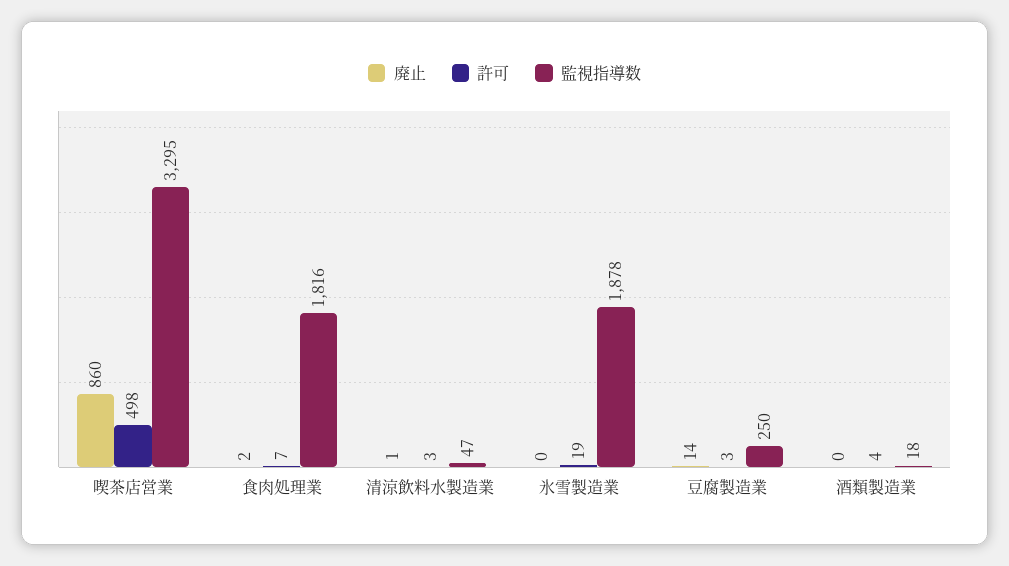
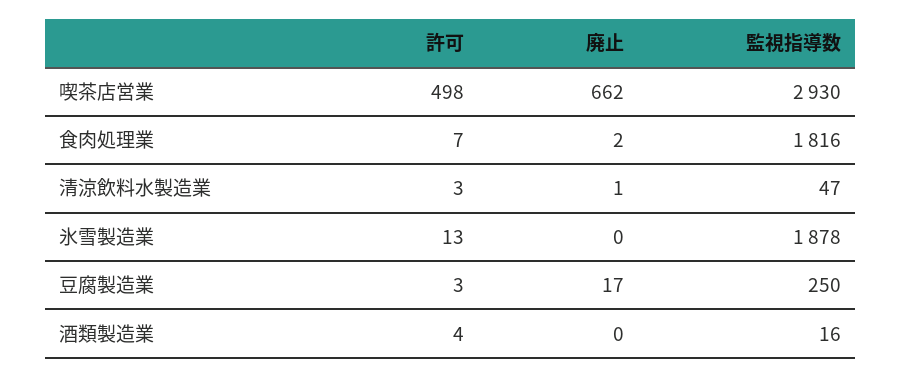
廃止, 喫茶店営業: 860 -> 662
監視指導数, 喫茶店営業: 3295 -> 2930
許可, 氷雪製造業: 19 -> 13
廃止, 豆腐製造業: 14 -> 17
監視指導数, 酒類製造業: 18 -> 16

